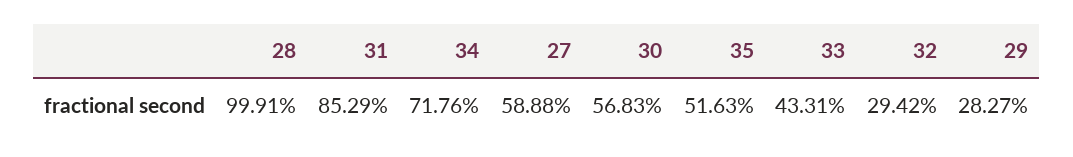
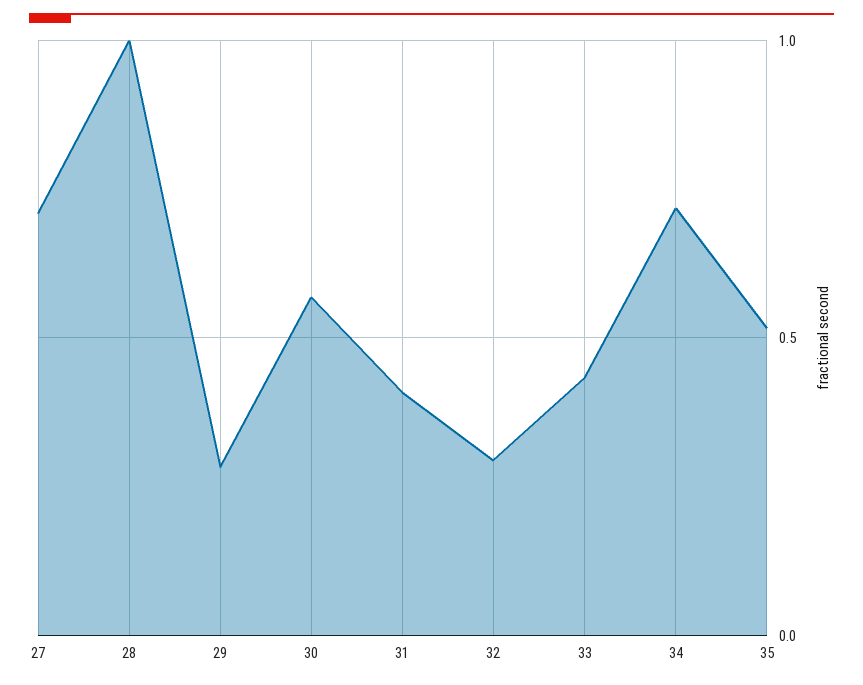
31: 0.8529 -> 0.4
27: 0.5888 -> 0.7

